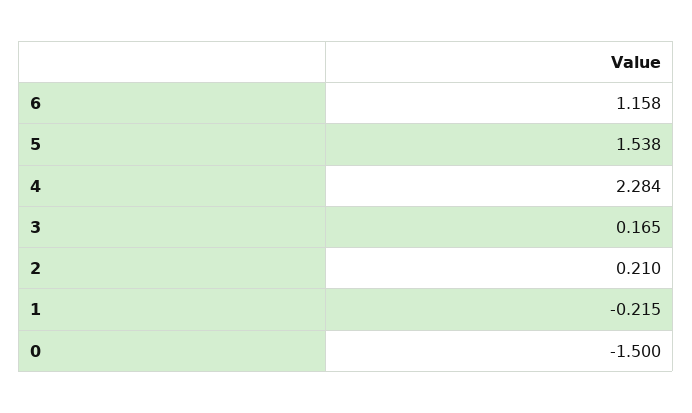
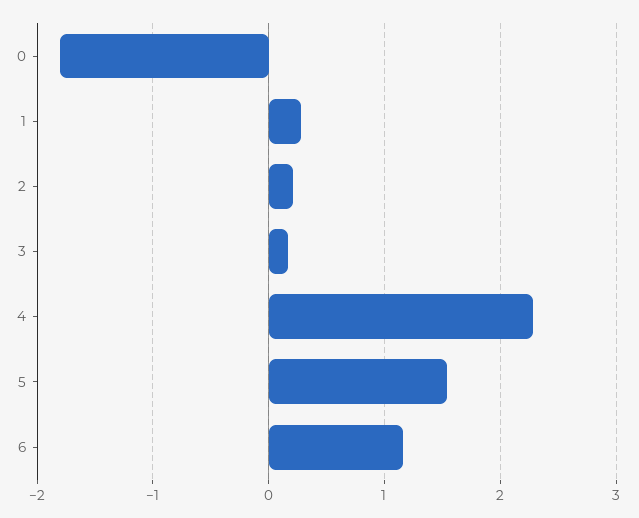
1: -0.215 -> 0.3
0: -1.5 -> -1.8

